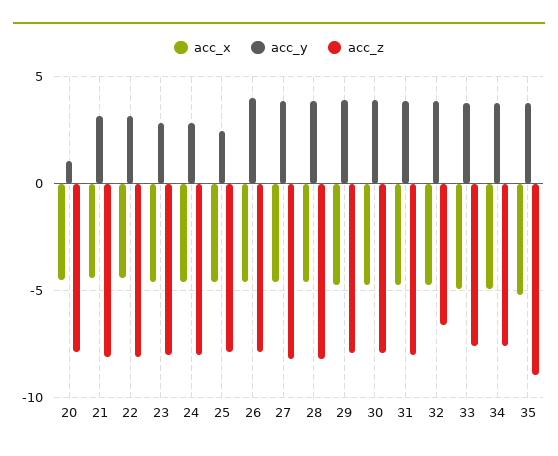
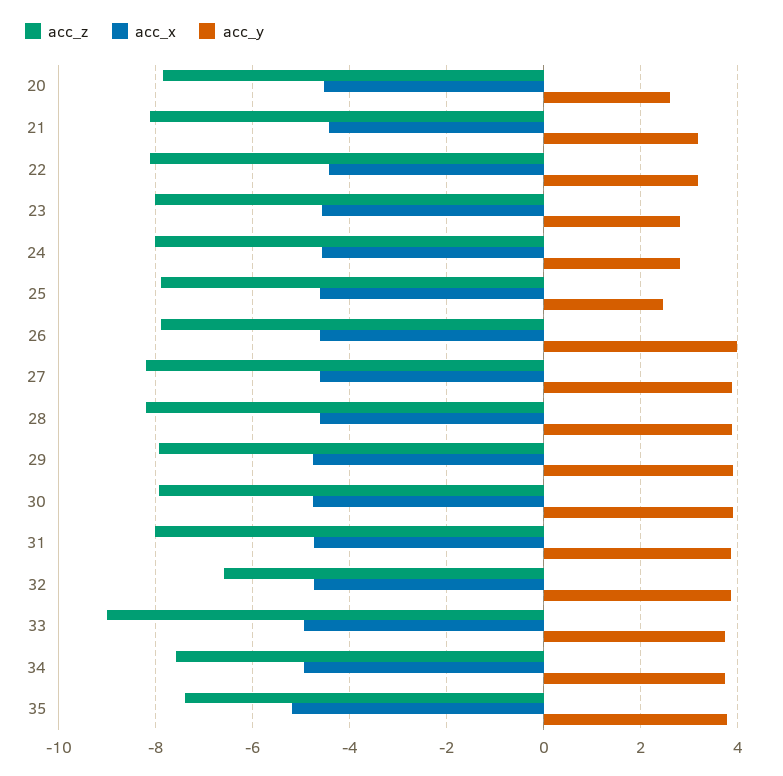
acc_y, 20: 1 -> 2.6
acc_z, 33: -7.5 -> -9
acc_z, 35: -9 -> -7.4

